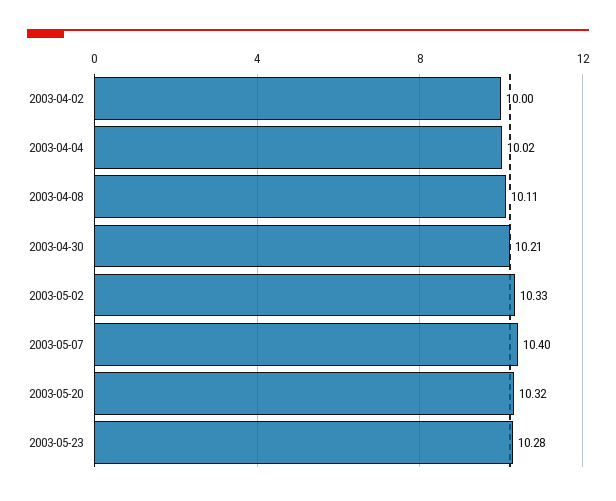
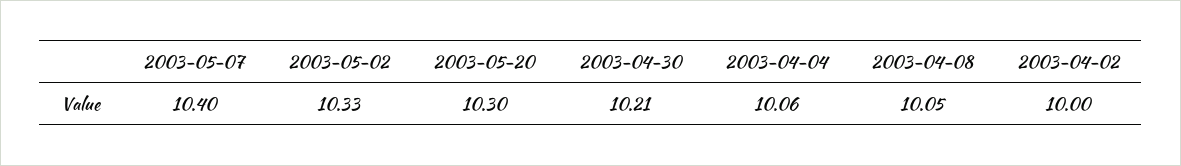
2003-04-04: 10.02 -> 10.06
2003-04-08: 10.11 -> 10.05
2003-05-20: 10.32 -> 10.3
2003-05-23: 10.28 -> none

